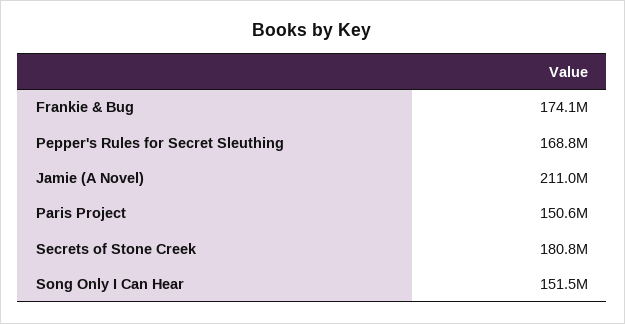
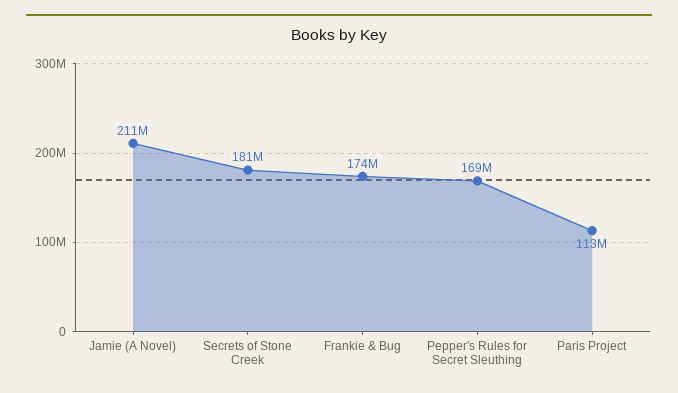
Paris Project: 150600000 -> 113000000
Song Only I Can Hear: 151500000 -> none

